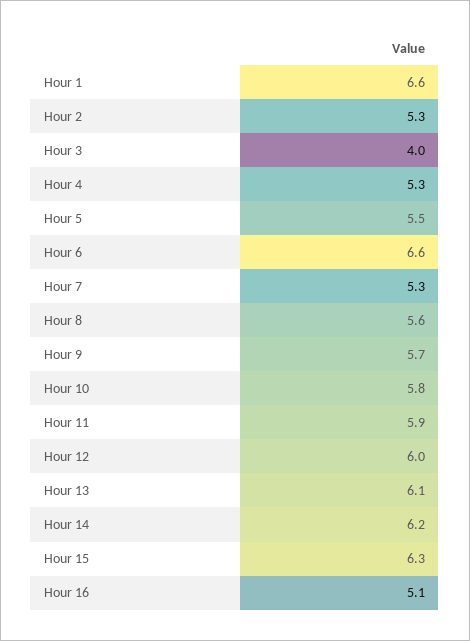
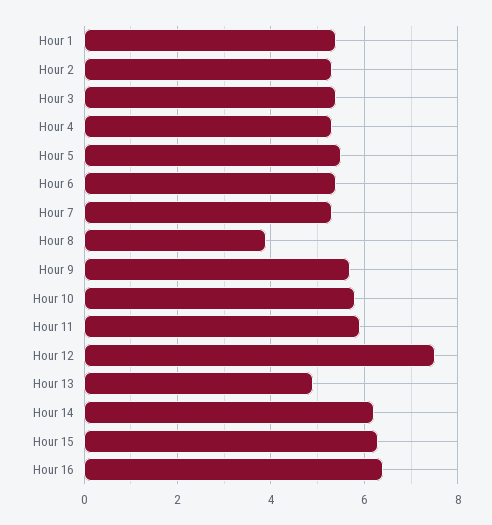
Hour 1: 6.6 -> 5.5
Hour 3: 4 -> 5.5
Hour 6: 6.6 -> 5.5
Hour 8: 5.6 -> 4
Hour 12: 6 -> 7.5
Hour 13: 6.1 -> 5
Hour 16: 5.1 -> 6.5

